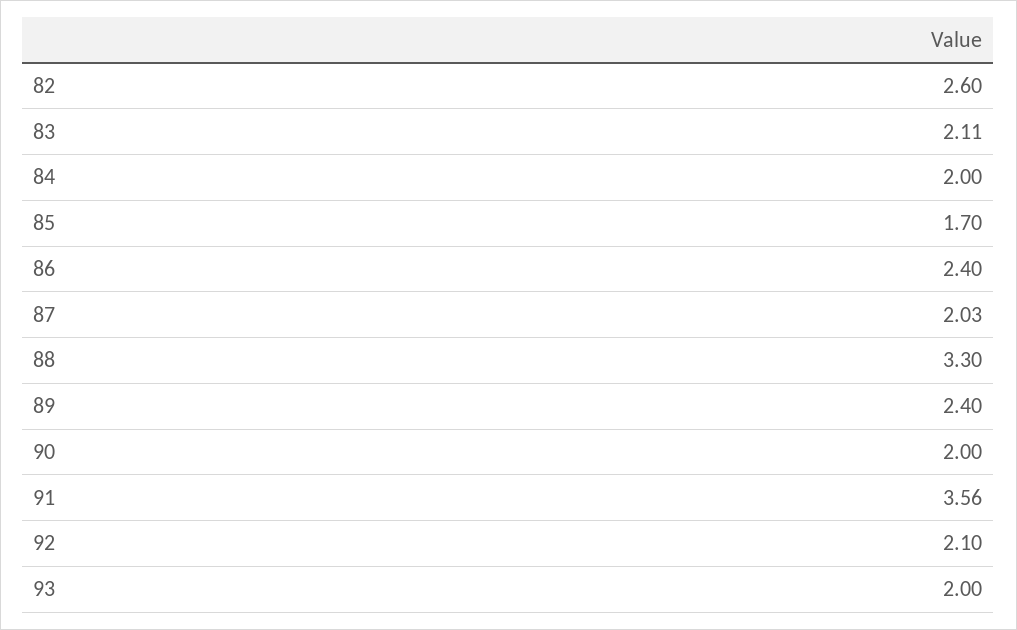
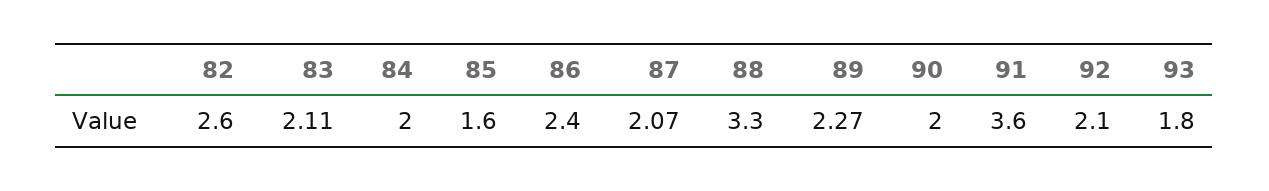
85: 1.7 -> 1.6
87: 2.03 -> 2.07
89: 2.4 -> 2.27
91: 3.56 -> 3.6
93: 2 -> 1.8

